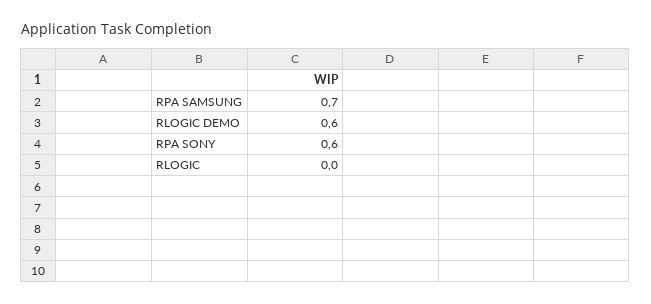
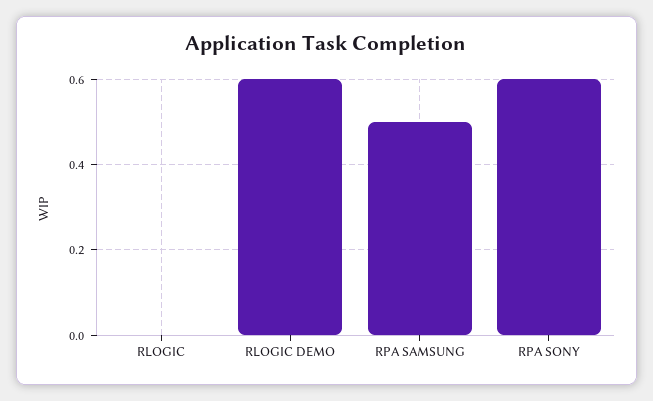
RPA SAMSUNG: 0.7 -> 0.5

